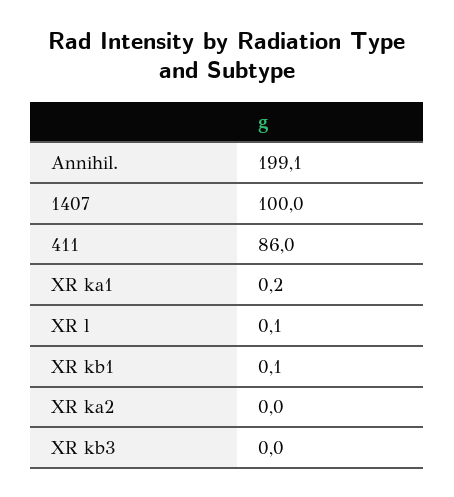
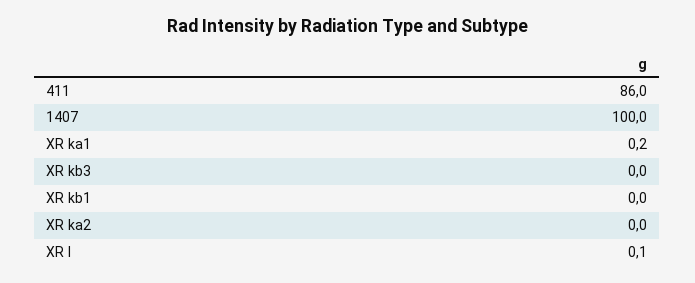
Annihil.: 199.1 -> none
XR kb1: 0.1 -> 0

